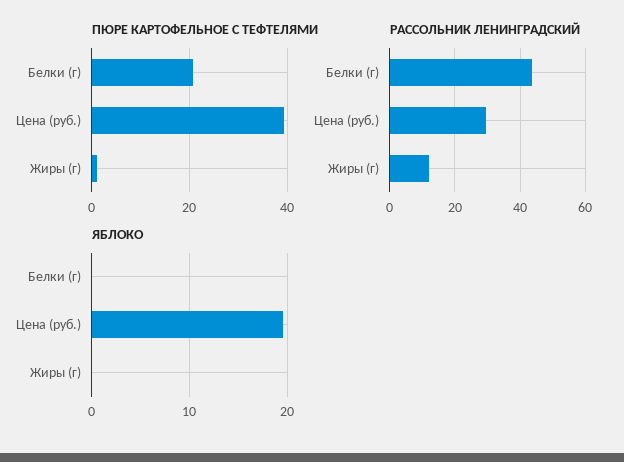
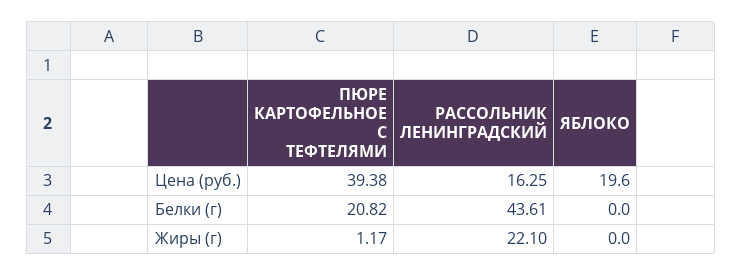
РАССОЛЬНИК ЛЕНИНГРАДСКИЙ, Цена (руб.): 30 -> 16.25
РАССОЛЬНИК ЛЕНИНГРАДСКИЙ, Жиры (г): 12 -> 22.1

